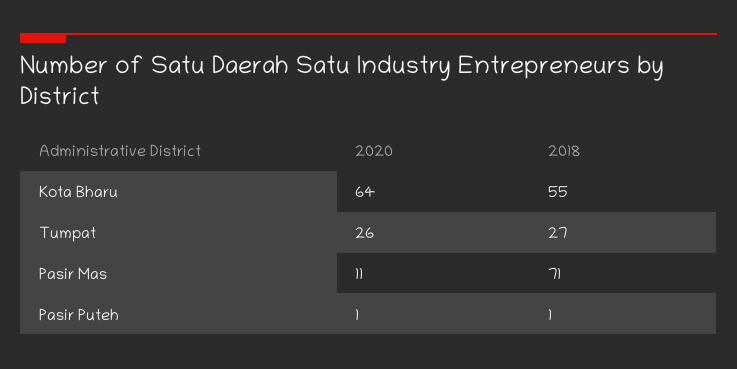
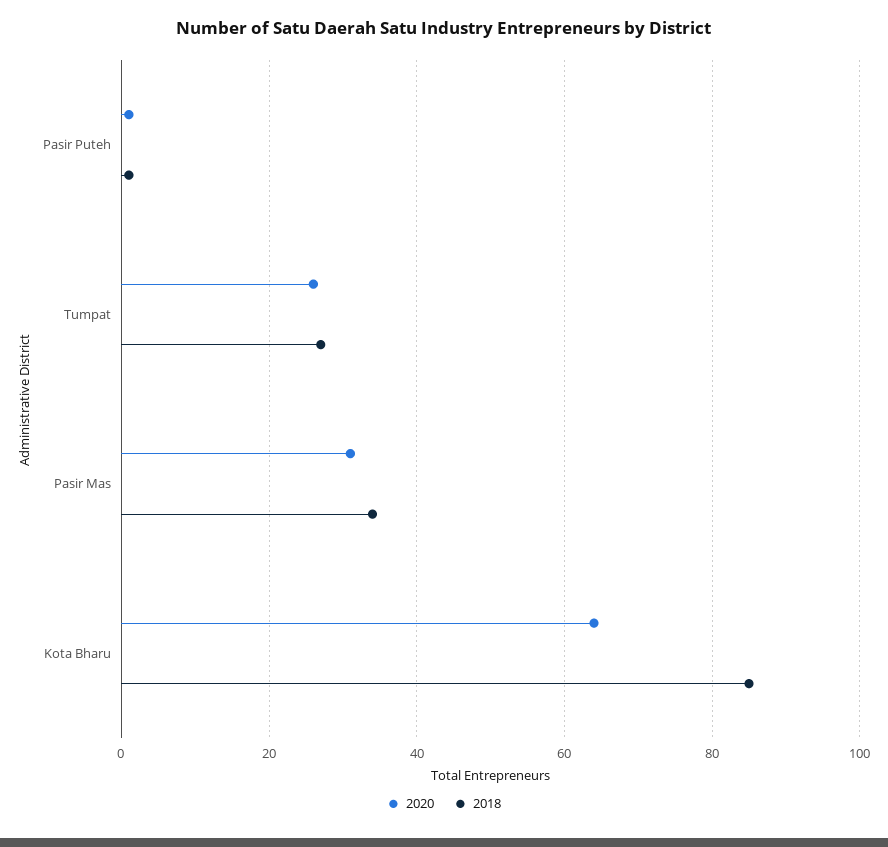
2018, Kota Bharu: 55 -> 85
2020, Pasir Mas: 11 -> 30
2018, Pasir Mas: 71 -> 35

